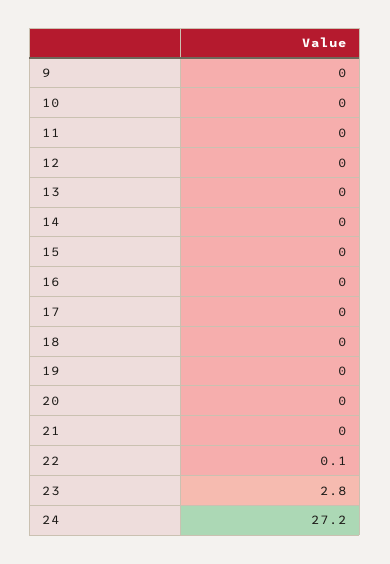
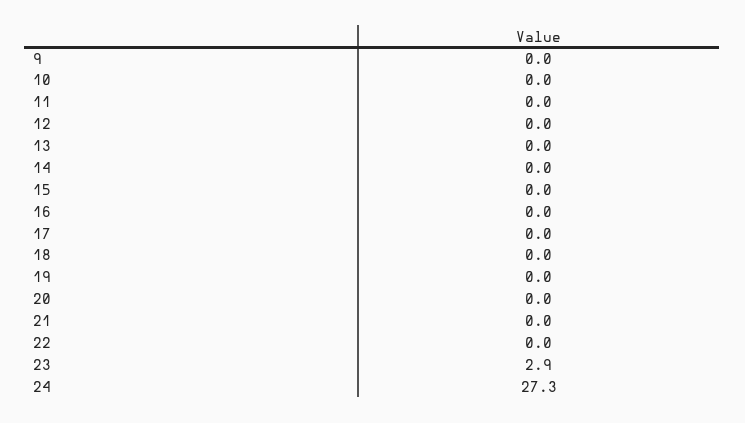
22: 0.1 -> 0
23: 2.8 -> 2.9
24: 27.2 -> 27.3

